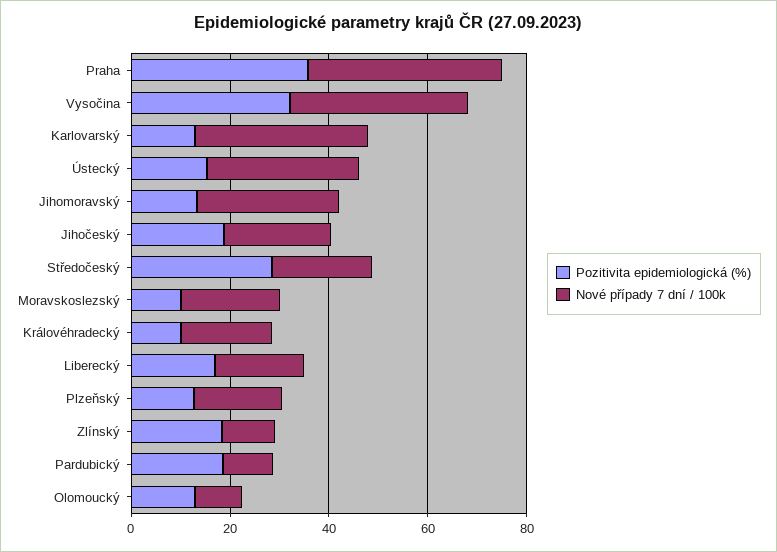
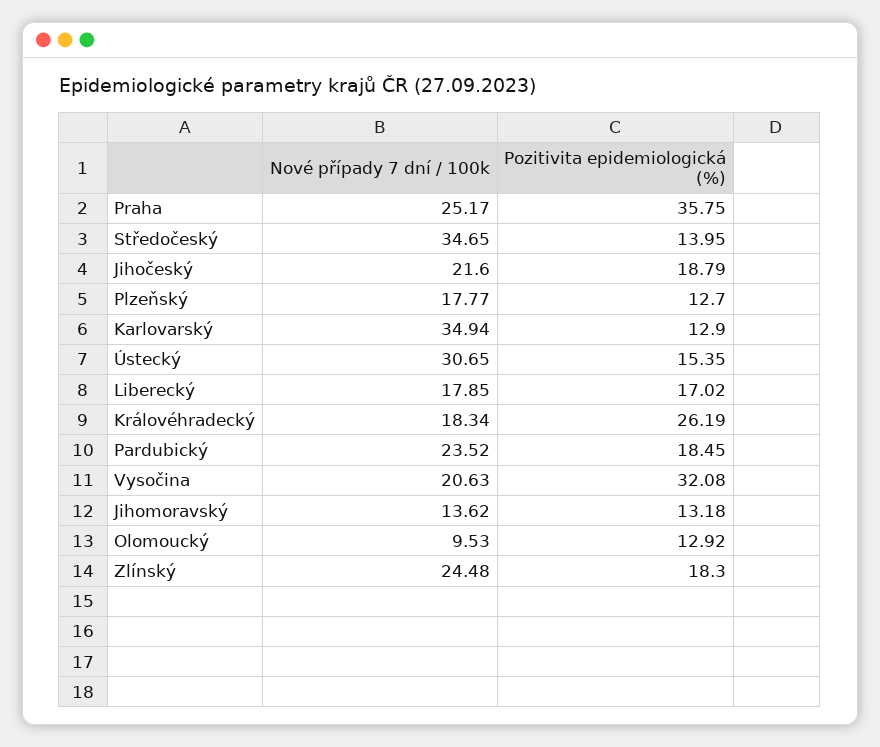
Nové případy 7 dní / 100k, Praha: 40 -> 25.17
Nové případy 7 dní / 100k, Vysočina: 35 -> 20.63
Nové případy 7 dní / 100k, Jihomoravský: 30 -> 13.62
Pozitivita epidemiologická (%), Středočeský: 30 -> 13.95
Nové případy 7 dní / 100k, Středočeský: 20 -> 34.65
Pozitivita epidemiologická (%), Moravskoslezský: 10 -> none
Nové případy 7 dní / 100k, Moravskoslezský: 20 -> none
Pozitivita epidemiologická (%), Královéhradecký: 10 -> 26.19
Nové případy 7 dní / 100k, Zlínský: 10 -> 24.48
Nové případy 7 dní / 100k, Pardubický: 10 -> 23.52

